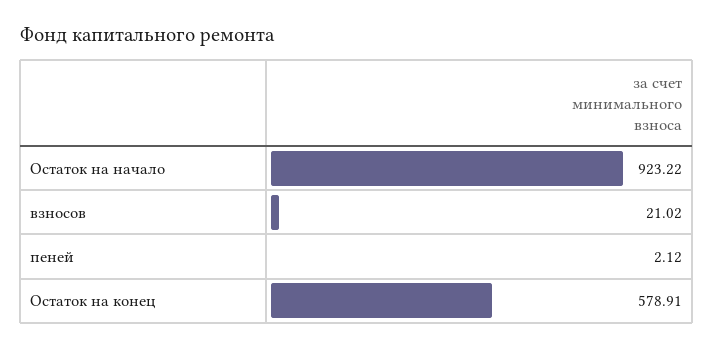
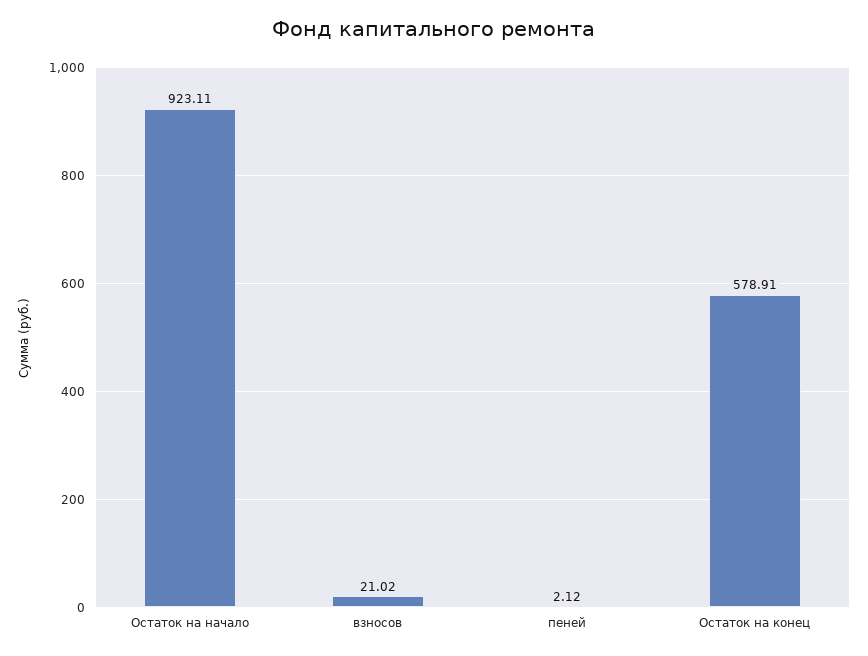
Остаток на начало: 923.22 -> 923.11

